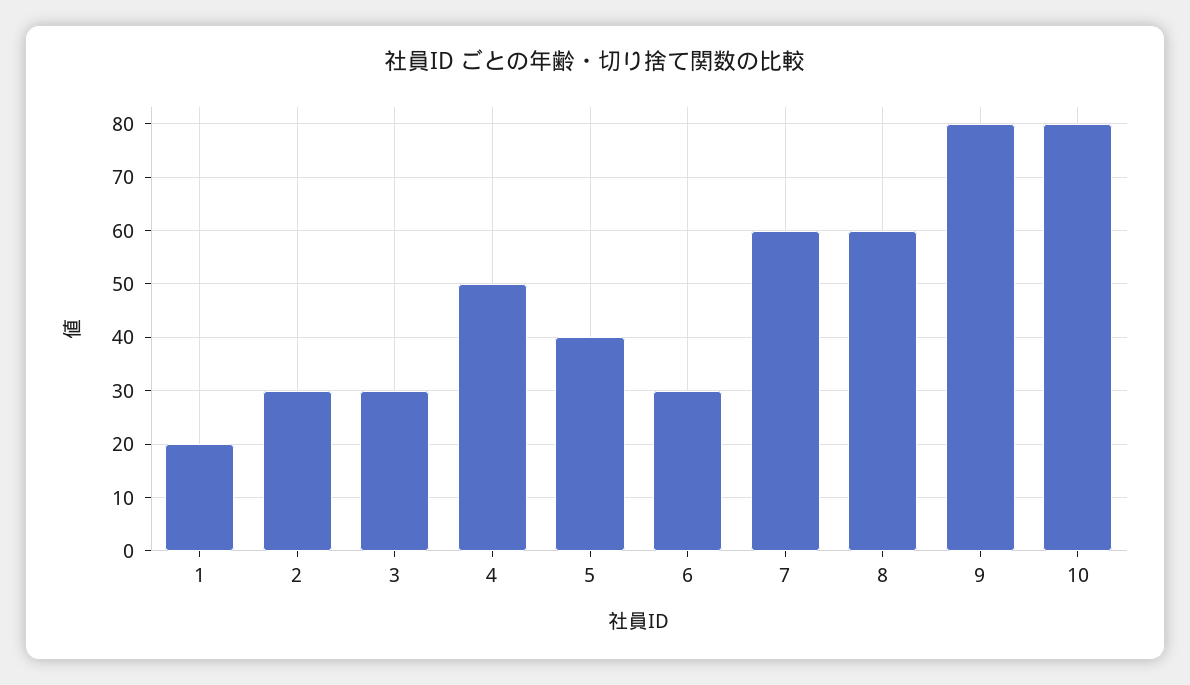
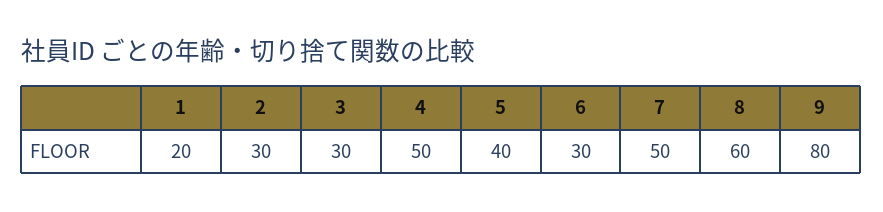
7: 60 -> 50
10: 80 -> none

